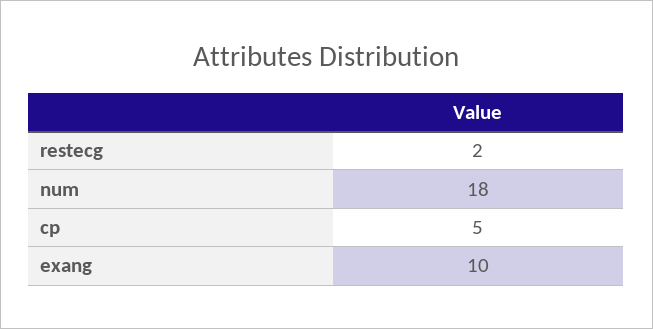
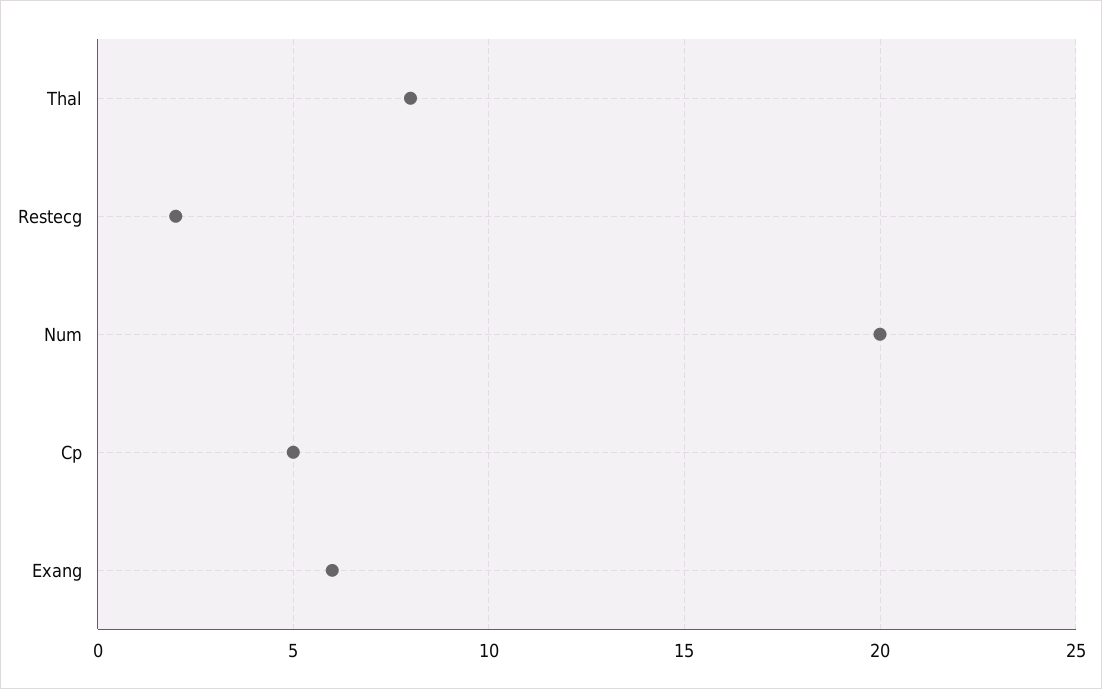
num: 18 -> 20
exang: 10 -> 6
Thal: none -> 8

